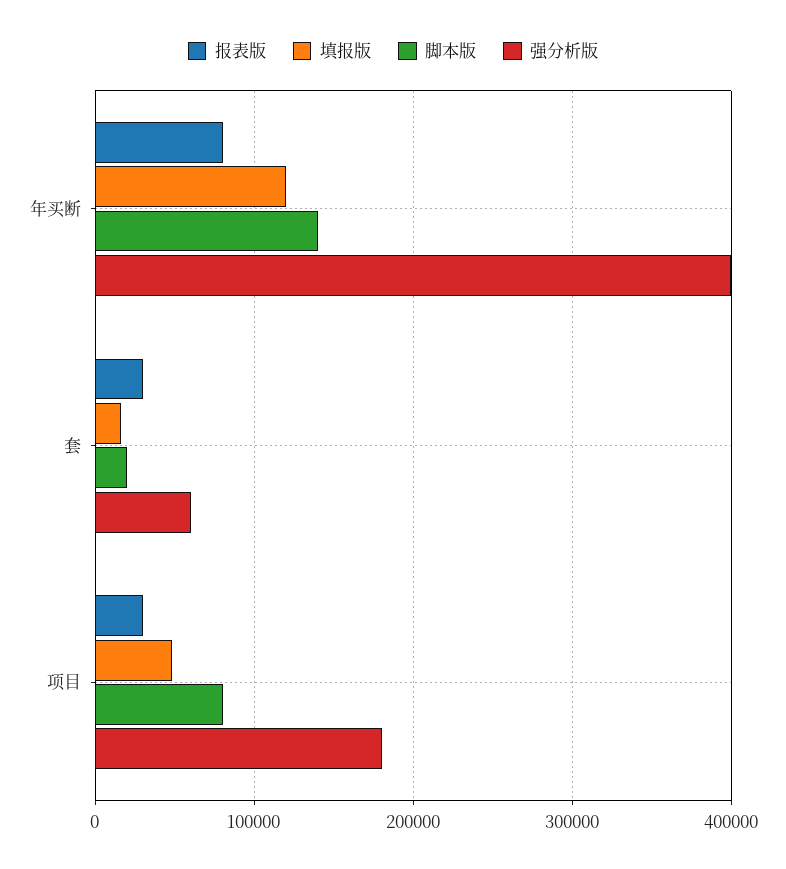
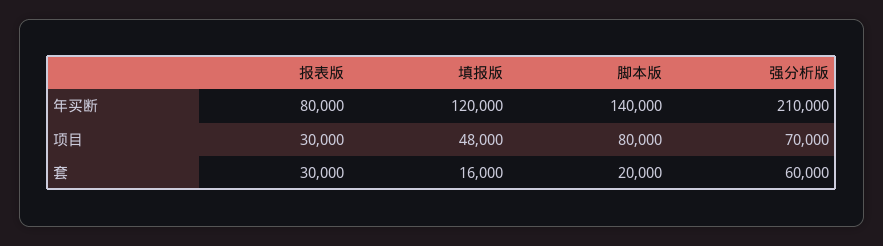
强分析版, 年买断: 400000 -> 210000
强分析版, 项目: 180000 -> 70000

